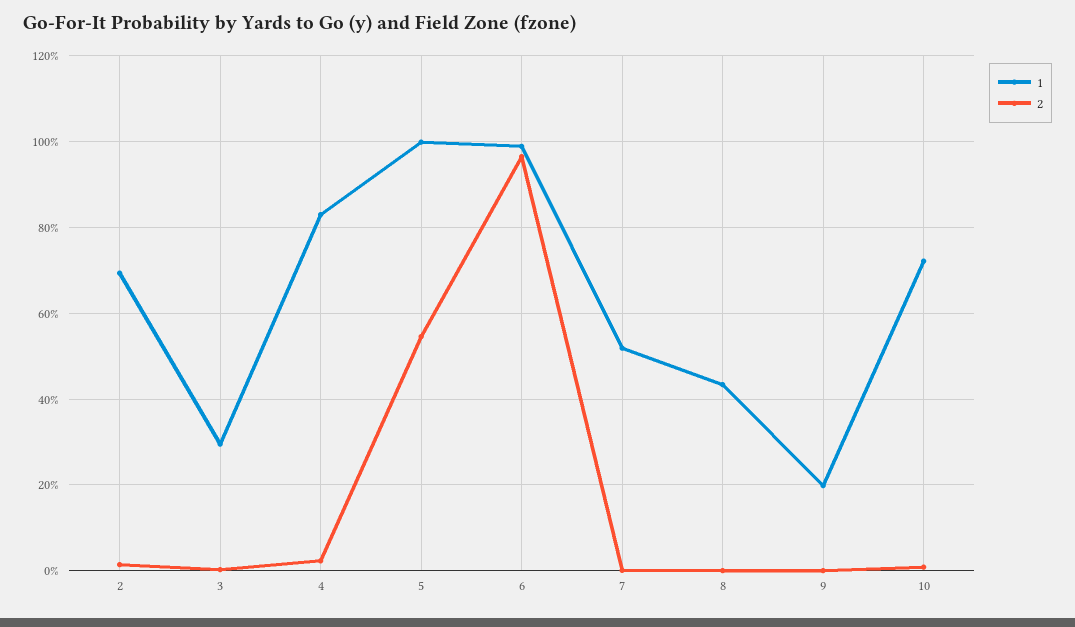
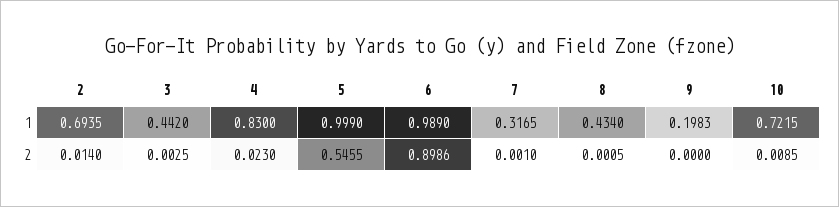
1, 3: 0.3 -> 0.442
2, 6: 0.96 -> 0.8986
1, 7: 0.52 -> 0.3165

